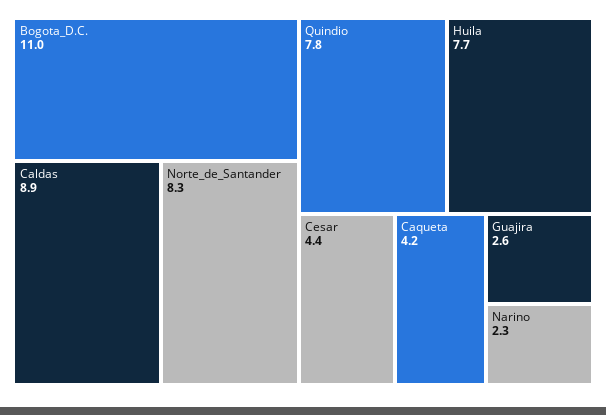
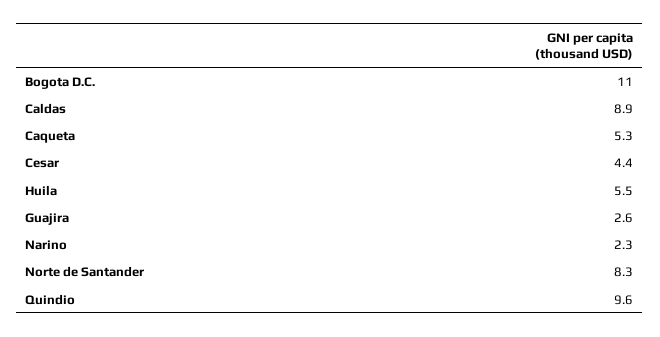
Quindio: 7.8 -> 9.6
Huila: 7.7 -> 5.5
Caqueta: 4.2 -> 5.3

